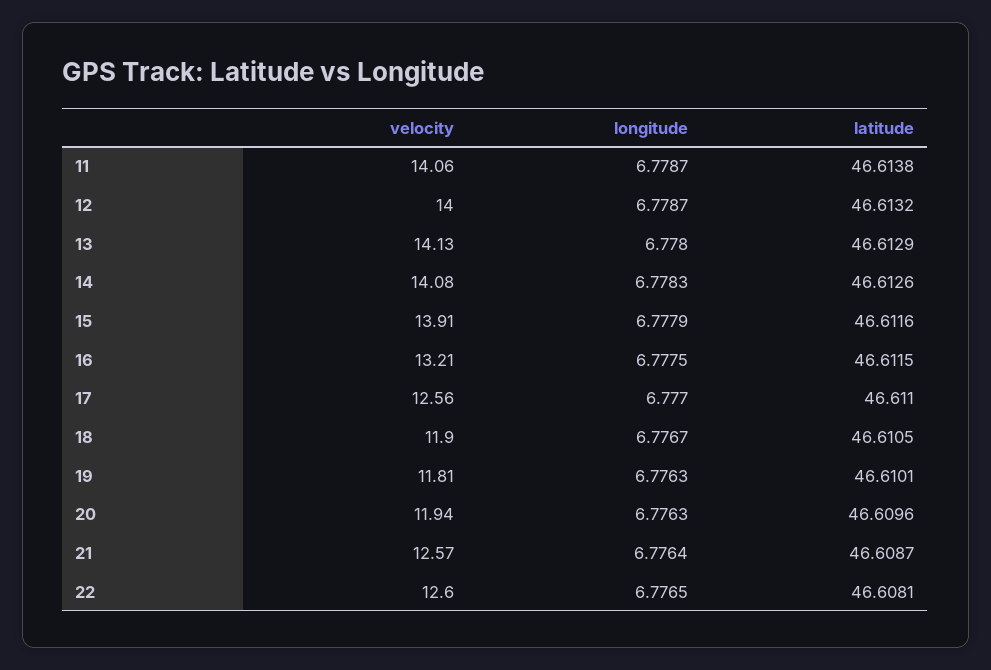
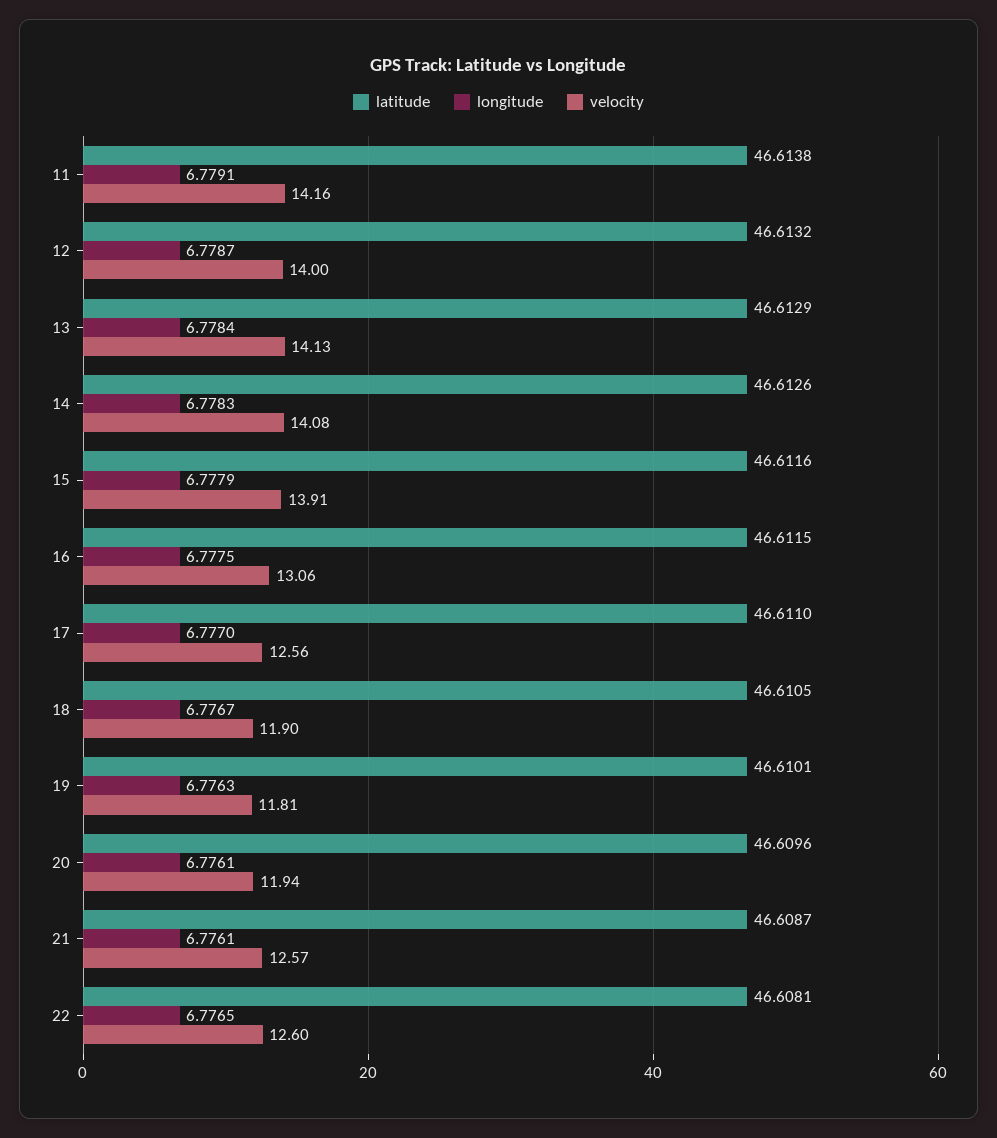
velocity, 11: 14.06 -> 14.16
longitude, 11: 6.7787 -> 6.7791
longitude, 13: 6.778 -> 6.7784
velocity, 16: 13.21 -> 13.06
longitude, 20: 6.7763 -> 6.7761
longitude, 21: 6.7764 -> 6.7761

